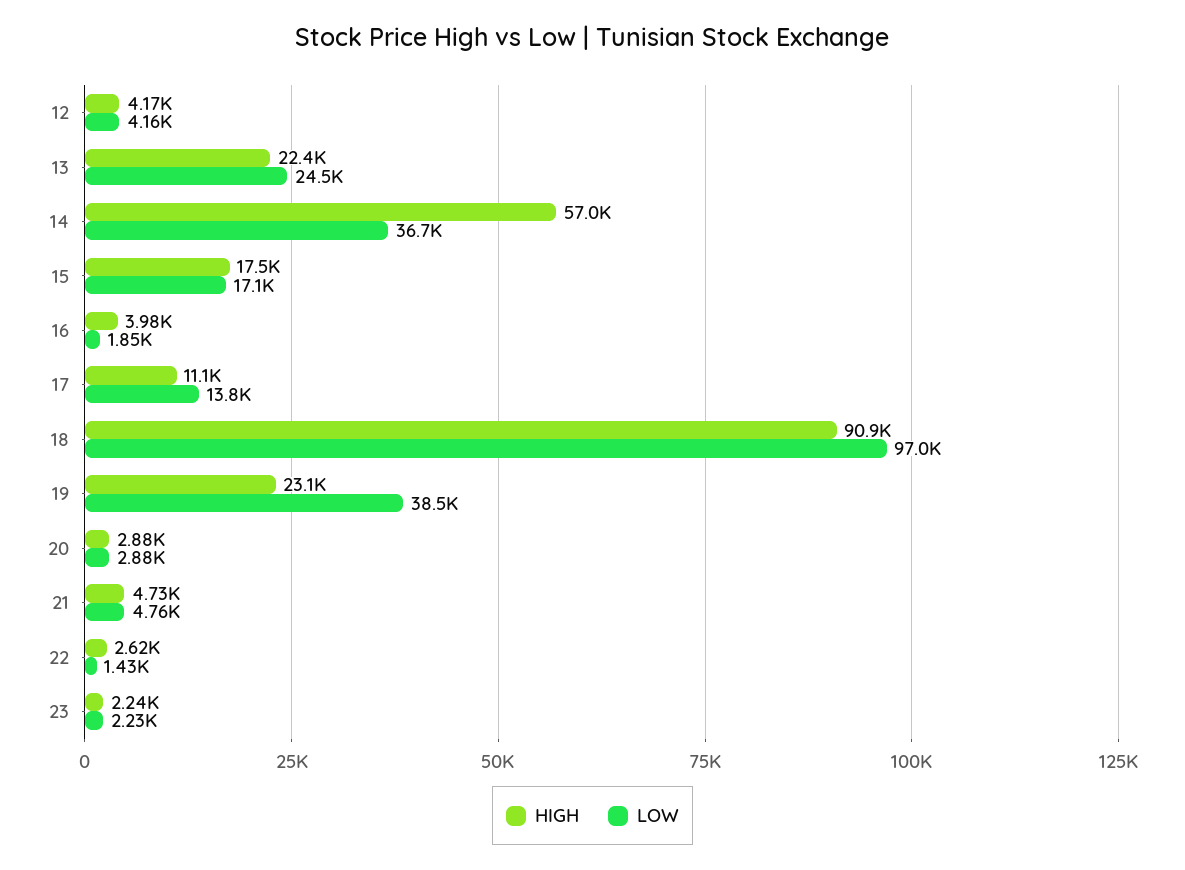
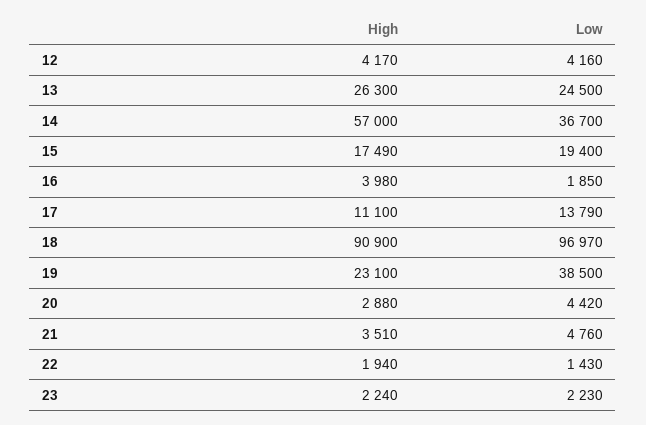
HIGH, 13: 22400 -> 26300
LOW, 15: 17100 -> 19400
LOW, 20: 2880 -> 4420
HIGH, 21: 4730 -> 3510
HIGH, 22: 2620 -> 1940

